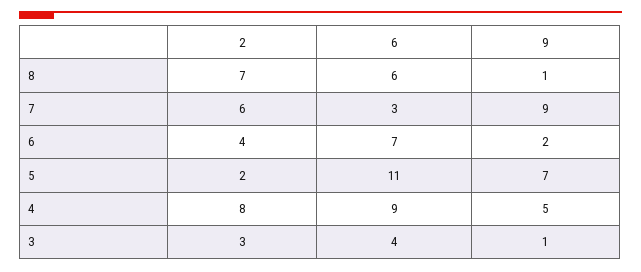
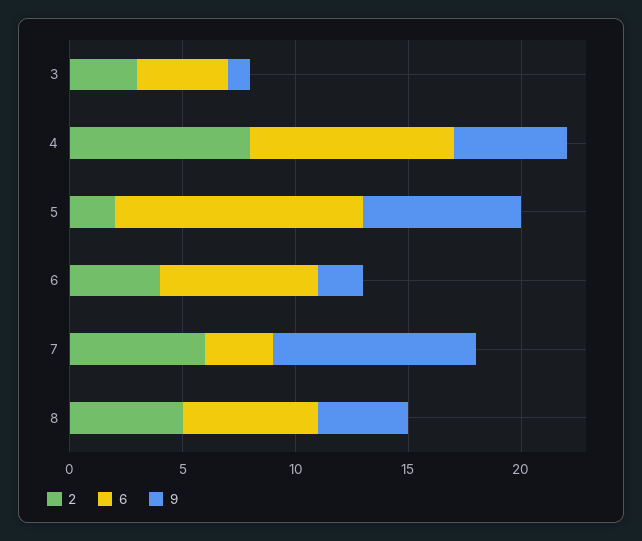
2, 8: 7 -> 5
9, 8: 1 -> 4

